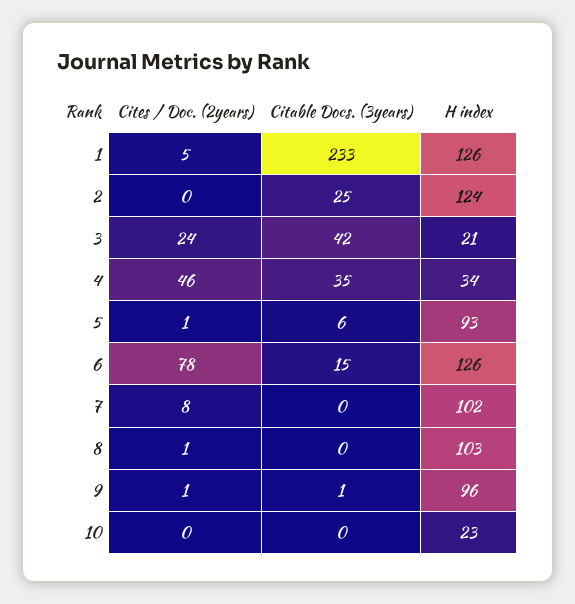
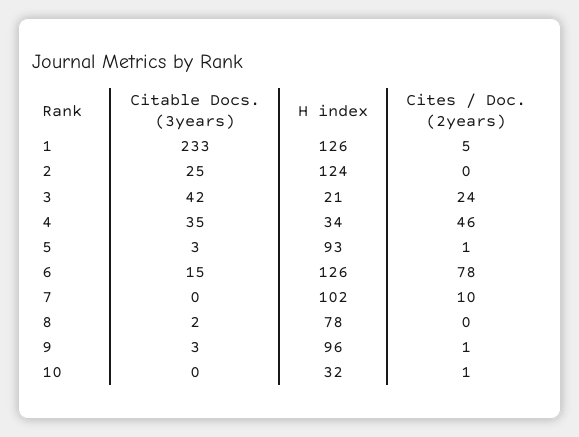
Citable Docs. (3years), 5: 6 -> 3
Cites / Doc. (2years), 7: 8 -> 10
Cites / Doc. (2years), 8: 1 -> 0
Citable Docs. (3years), 8: 0 -> 2
H index, 8: 103 -> 78
Citable Docs. (3years), 9: 1 -> 3
Cites / Doc. (2years), 10: 0 -> 1
H index, 10: 23 -> 32

